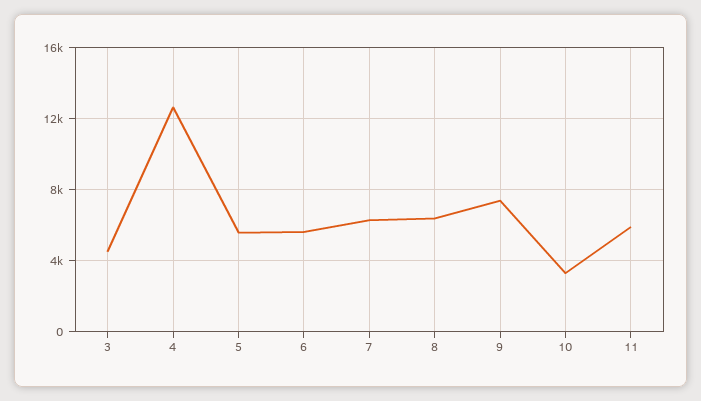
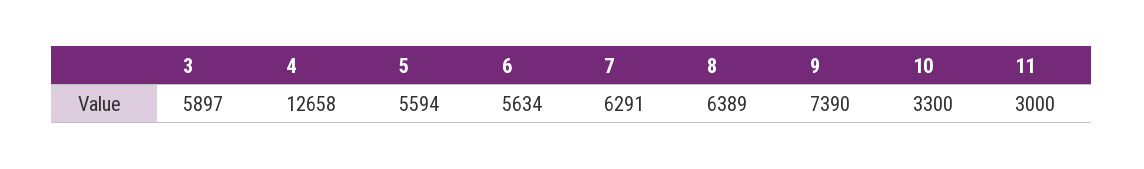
3: 4500 -> 5897
11: 6000 -> 3000

